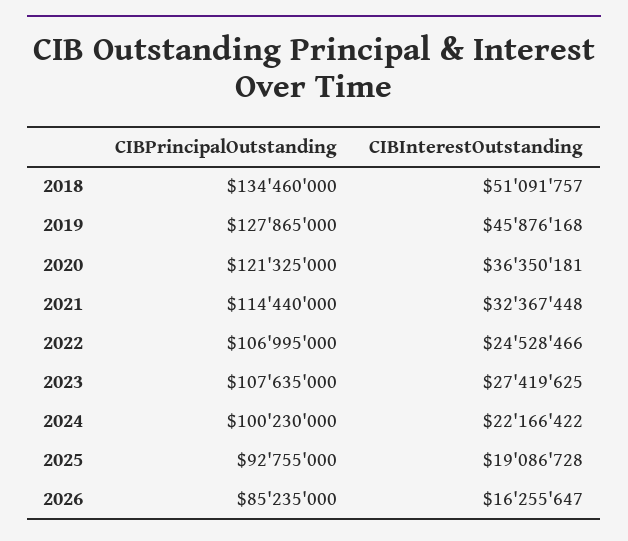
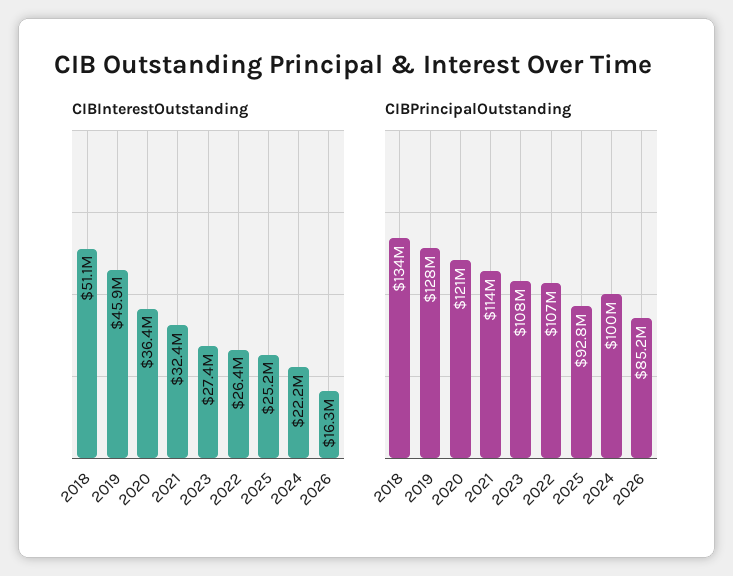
CIBInterestOutstanding, 2022: 24528466 -> 26400000
CIBInterestOutstanding, 2025: 19086728 -> 25200000

